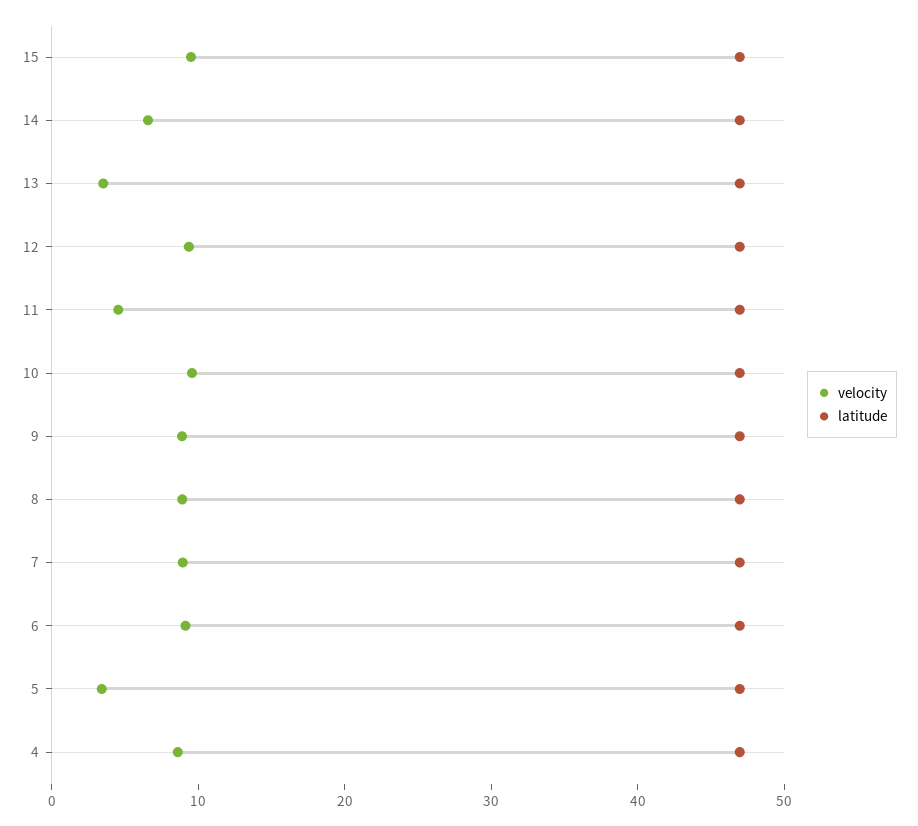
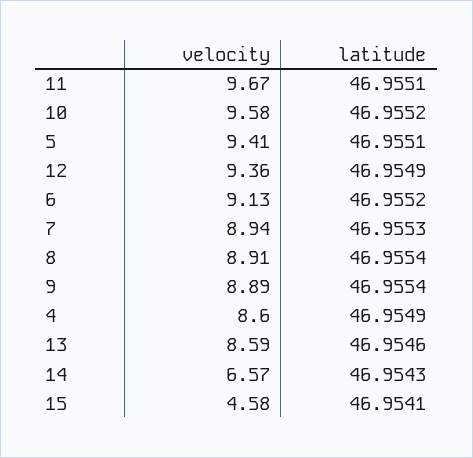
velocity, 15: 10 -> 4.58
velocity, 13: 4 -> 8.59
velocity, 11: 4 -> 9.67
velocity, 5: 4 -> 9.41

